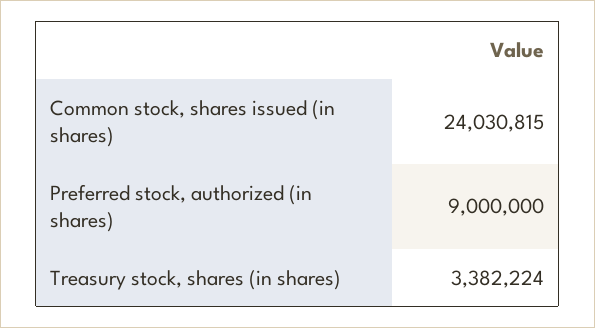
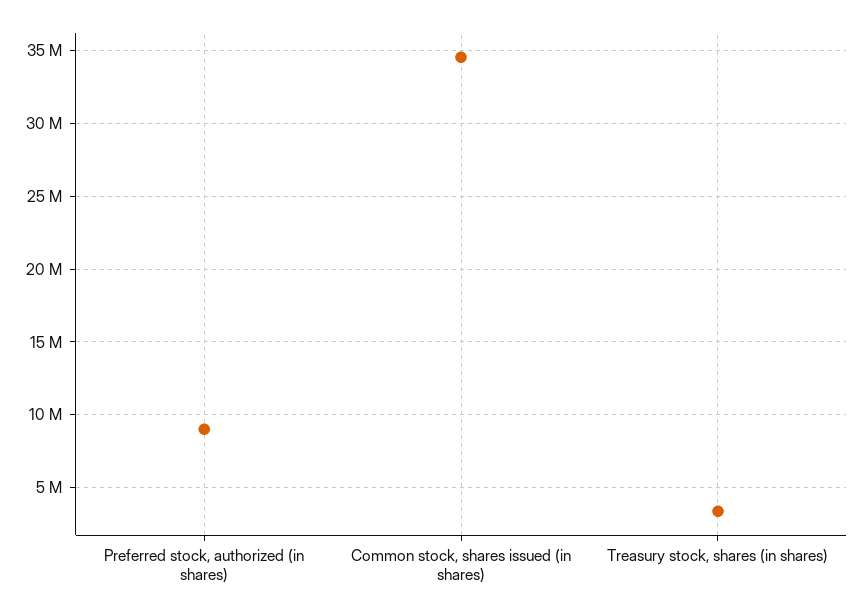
Common stock, shares issued (in shares): 24030815 -> 34500000

